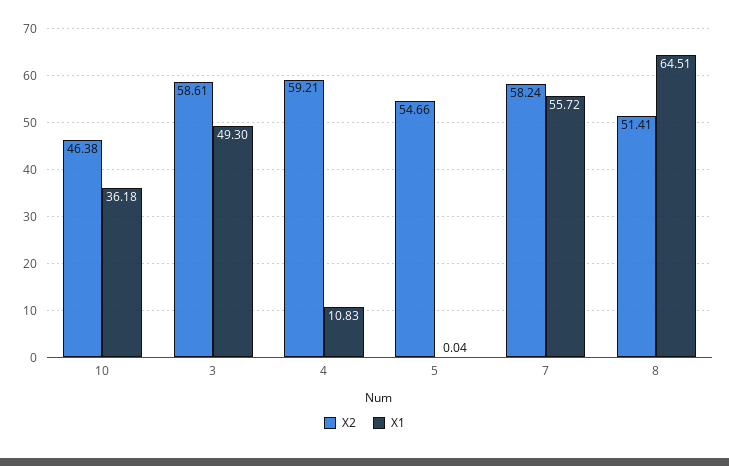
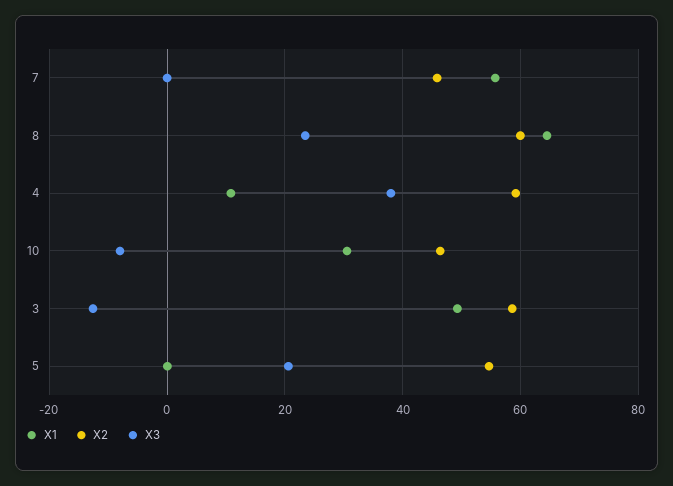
X1, 10: 36.18 -> 30
X2, 7: 58.24 -> 46
X2, 8: 51.41 -> 60
X3, 7: none -> 0
X3, 8: none -> 24
X3, 4: none -> 38
X3, 10: none -> -8
X3, 3: none -> -12
X3, 5: none -> 20

